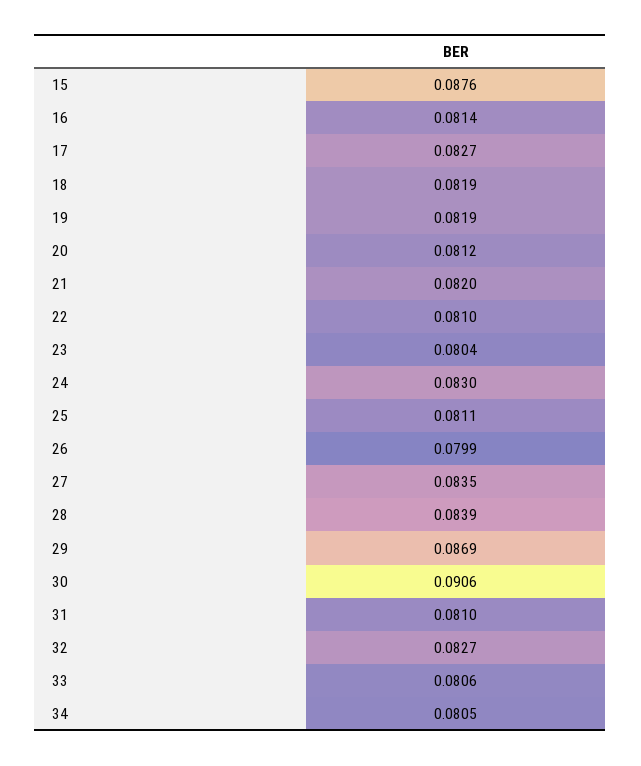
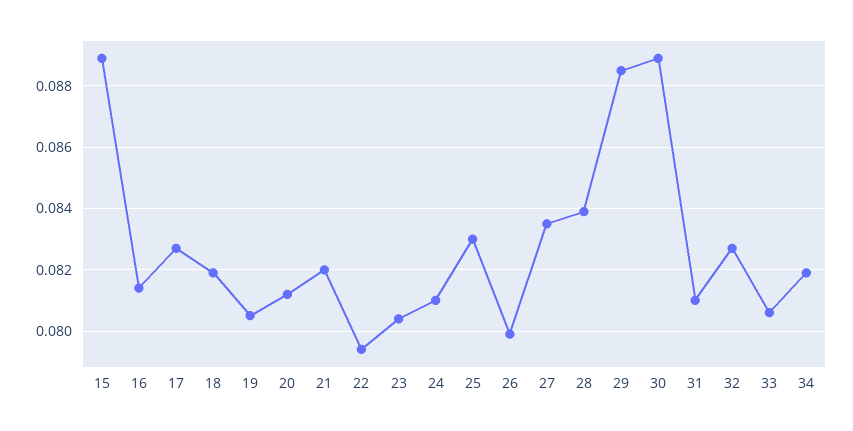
15: 0.0876 -> 0.089
19: 0.0819 -> 0.0805
22: 0.081 -> 0.0795
24: 0.083 -> 0.081
25: 0.0811 -> 0.083
29: 0.0869 -> 0.0885
30: 0.0906 -> 0.089
34: 0.0805 -> 0.082

